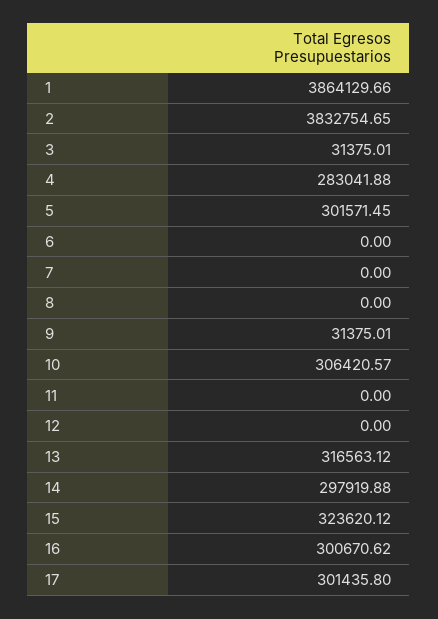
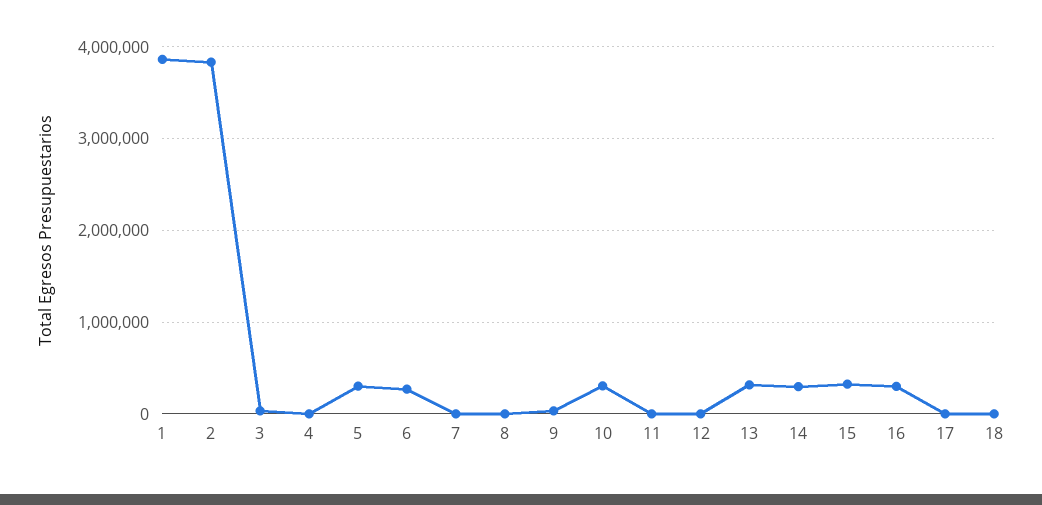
4: 283041.88 -> 0
6: 0 -> 300000
17: 301435.8 -> 0
18: none -> 0

